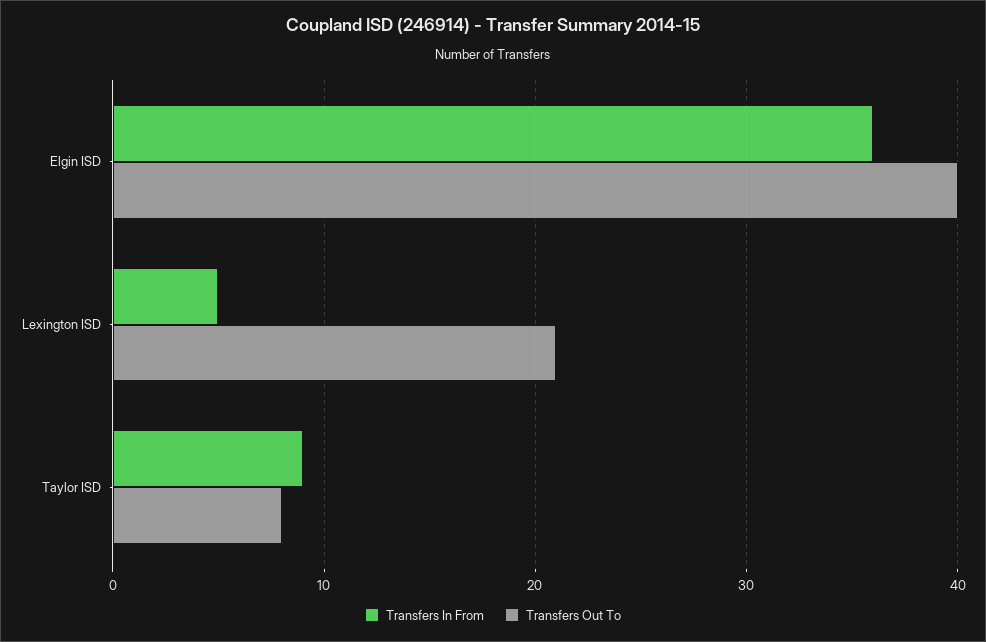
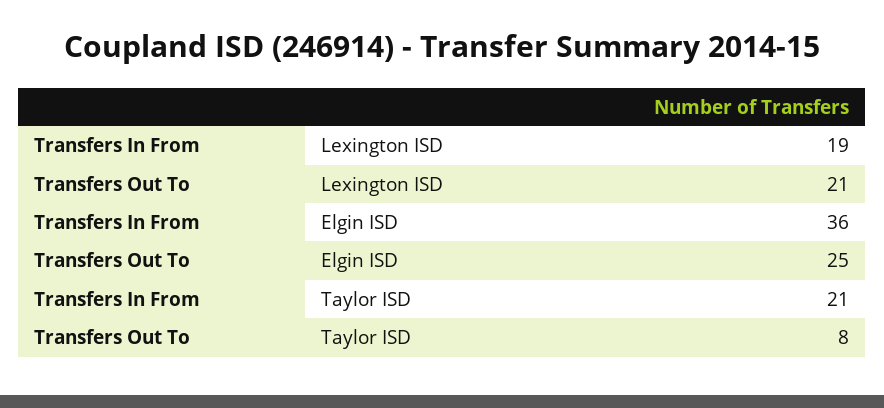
Transfers Out To, Elgin ISD: 40 -> 25
Transfers In From, Lexington ISD: 5 -> 19
Transfers In From, Taylor ISD: 9 -> 21

